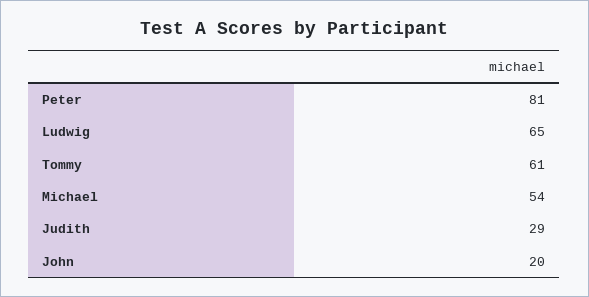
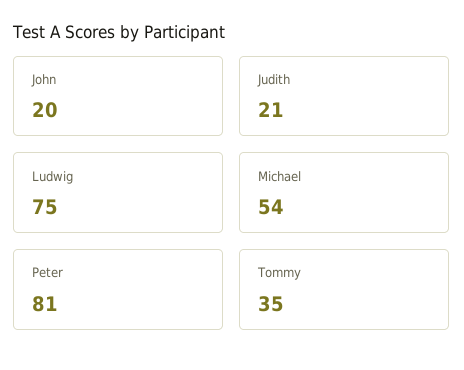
Ludwig: 65 -> 75
Tommy: 61 -> 35
Judith: 29 -> 21

